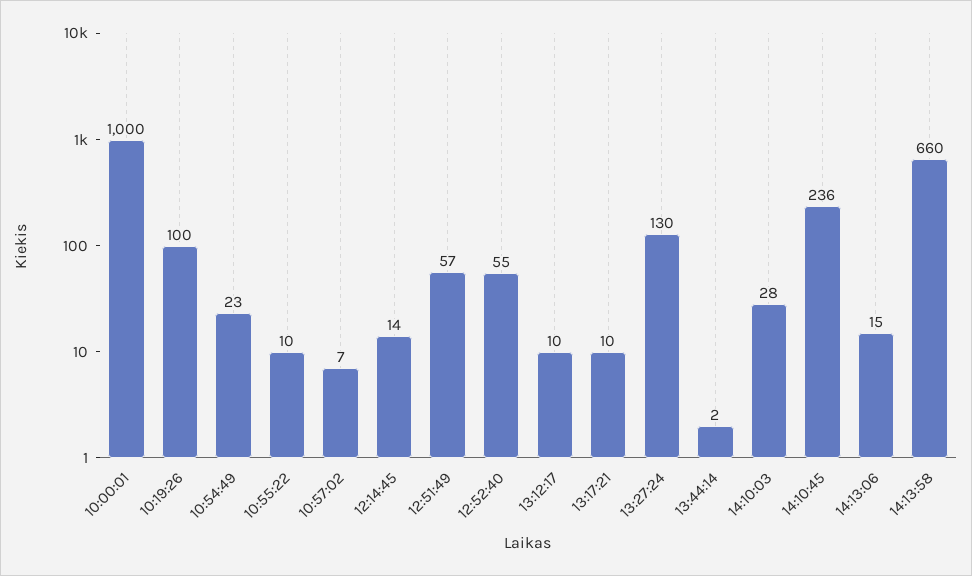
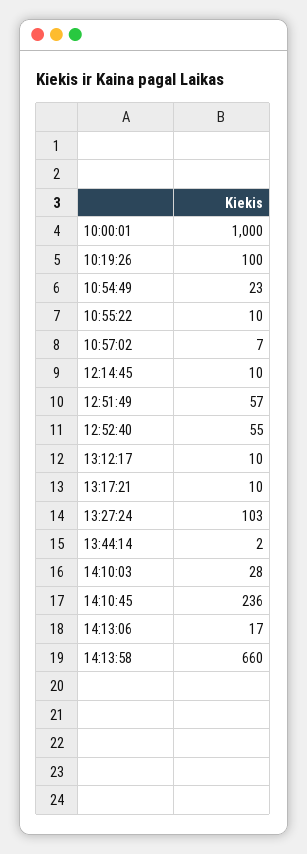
12:14:45: 14 -> 10
13:27:24: 130 -> 103
14:13:06: 15 -> 17

